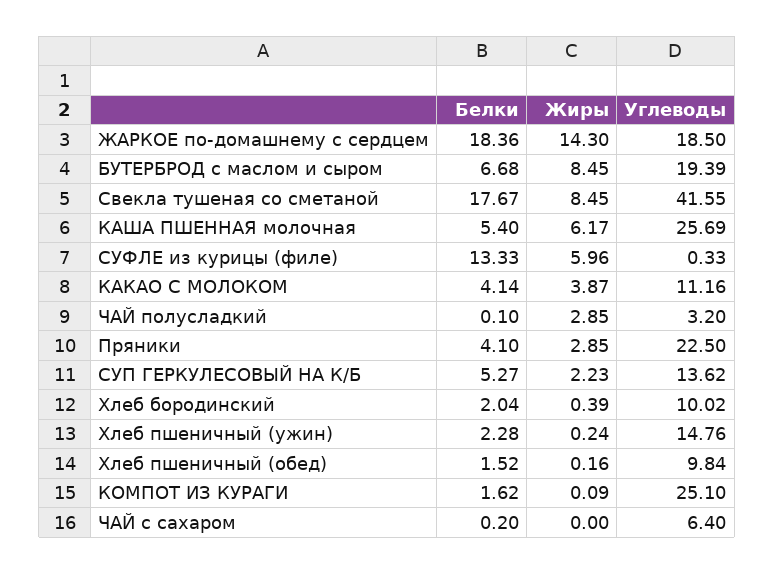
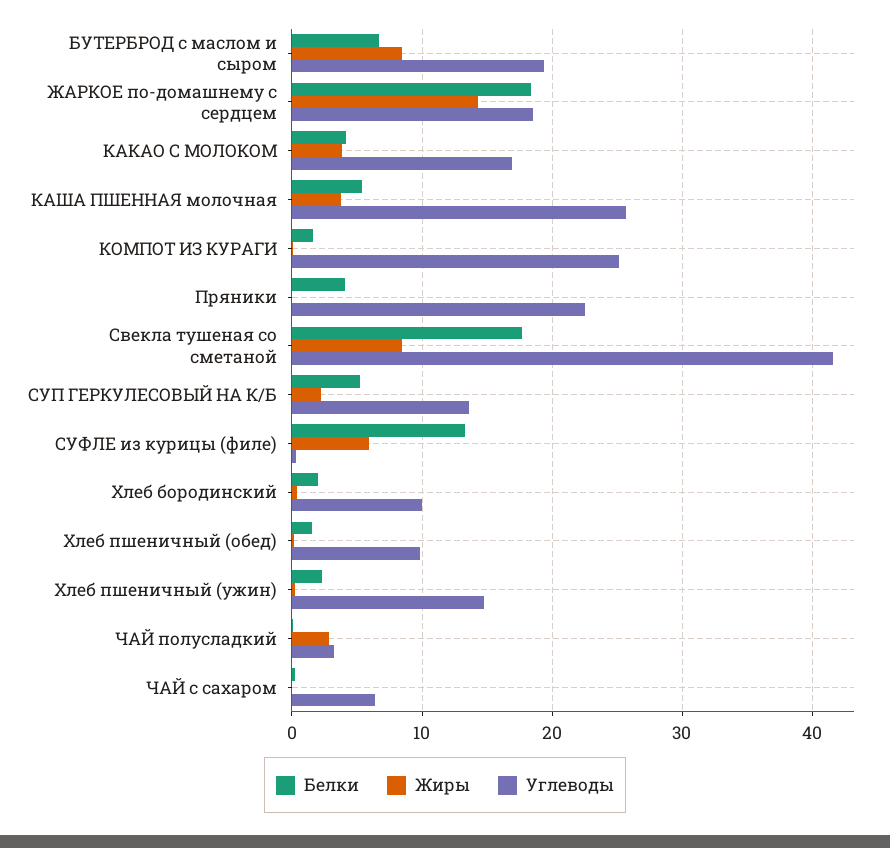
Жиры, КАША ПШЕННАЯ молочная: 6.17 -> 4
Углеводы, КАКАО С МОЛОКОМ: 11.16 -> 17
Жиры, Пряники: 2.85 -> 0

